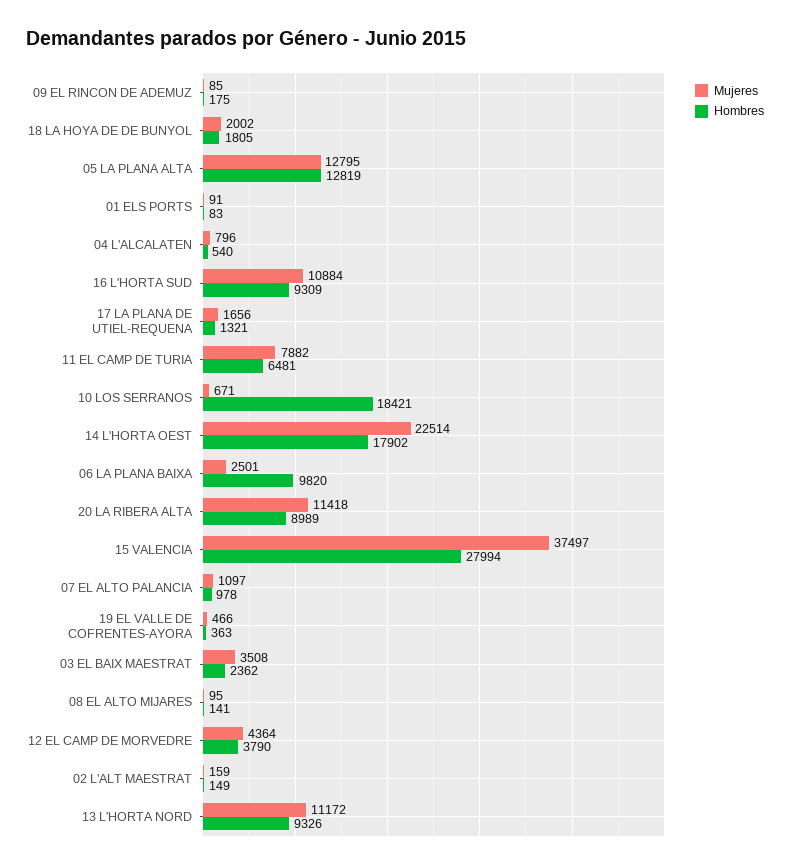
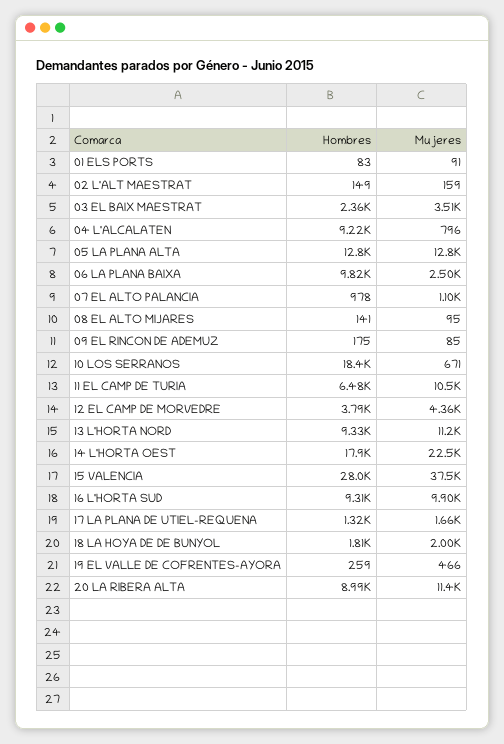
Hombres, 04 L'ALCALATEN: 540 -> 9220
Mujeres, 16 L'HORTA SUD: 10884 -> 9900
Mujeres, 11 EL CAMP DE TURIA: 7882 -> 10500
Hombres, 19 EL VALLE DE COFRENTES-AYORA: 363 -> 259

